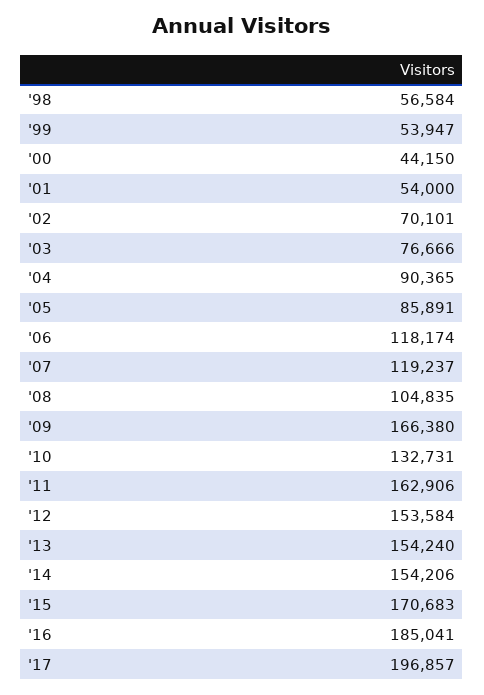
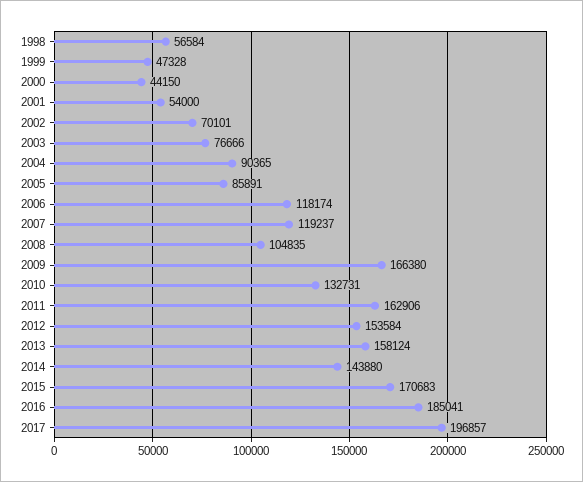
'99: 53947 -> 47328
'13: 154240 -> 158124
'14: 154206 -> 143880

